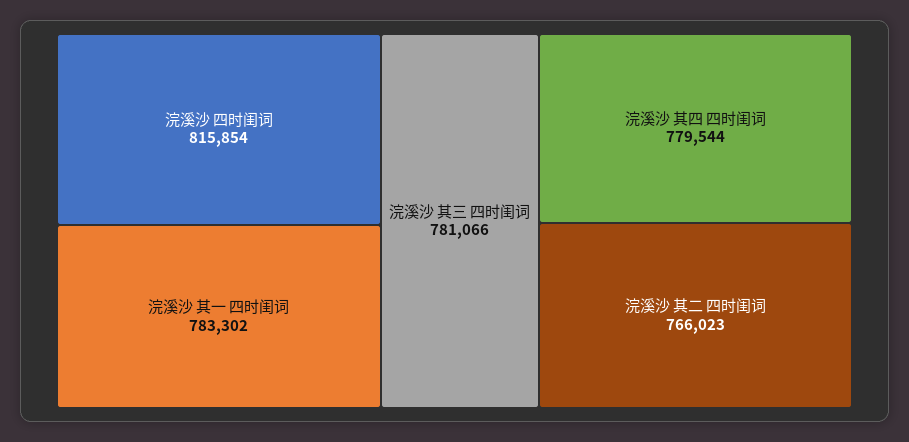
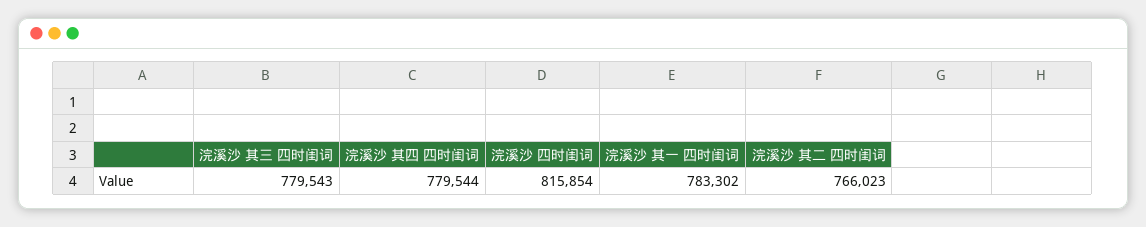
浣溪沙 其三 四时闺词: 781066 -> 779543

